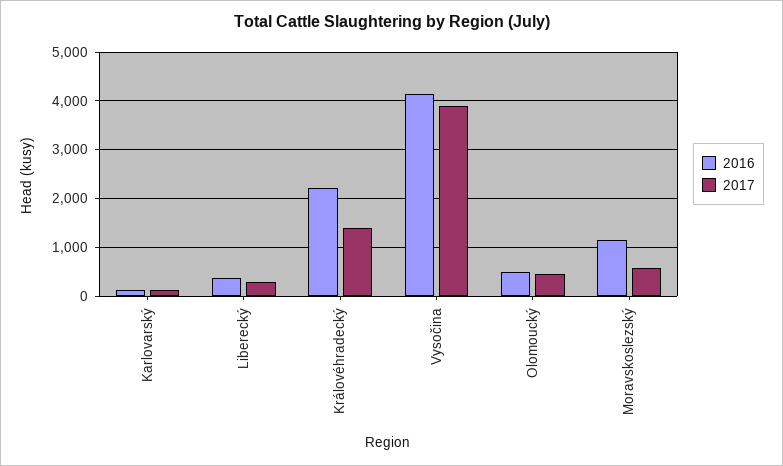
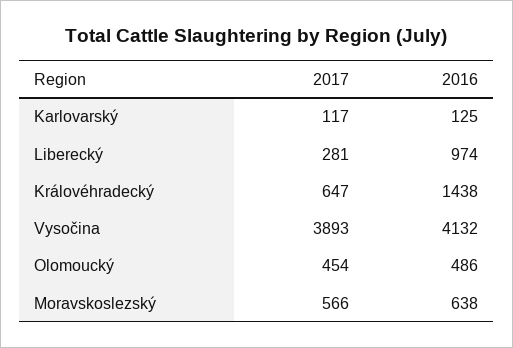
2016, Liberecký: 400 -> 974
2016, Královéhradecký: 2200 -> 1438
2017, Královéhradecký: 1400 -> 647
2016, Moravskoslezský: 1200 -> 638

